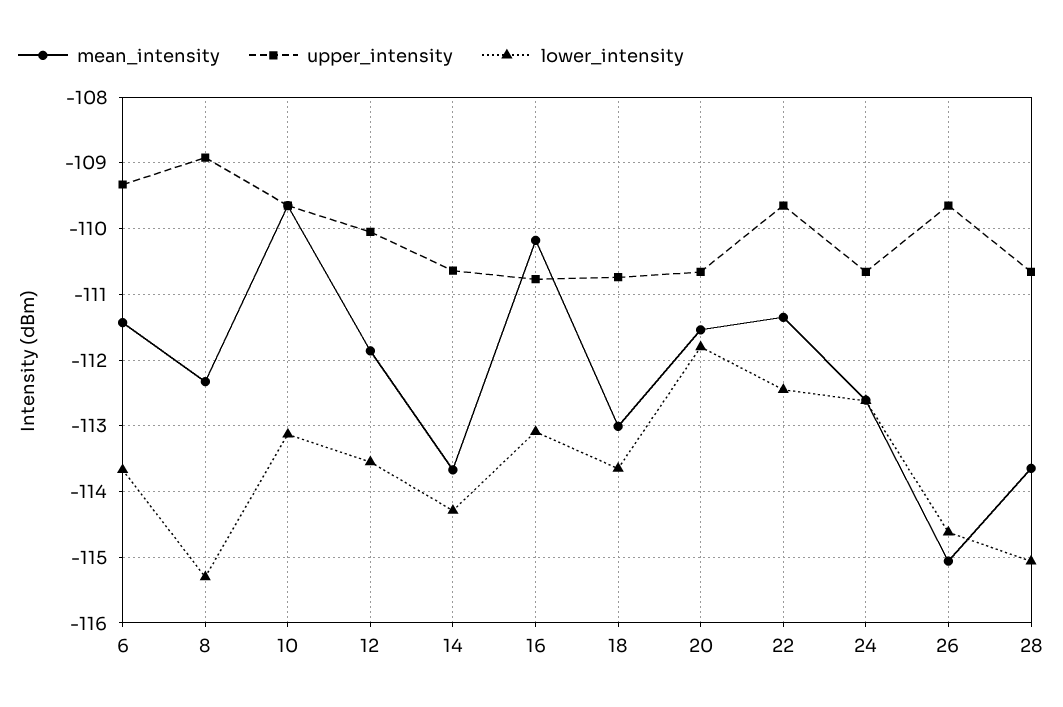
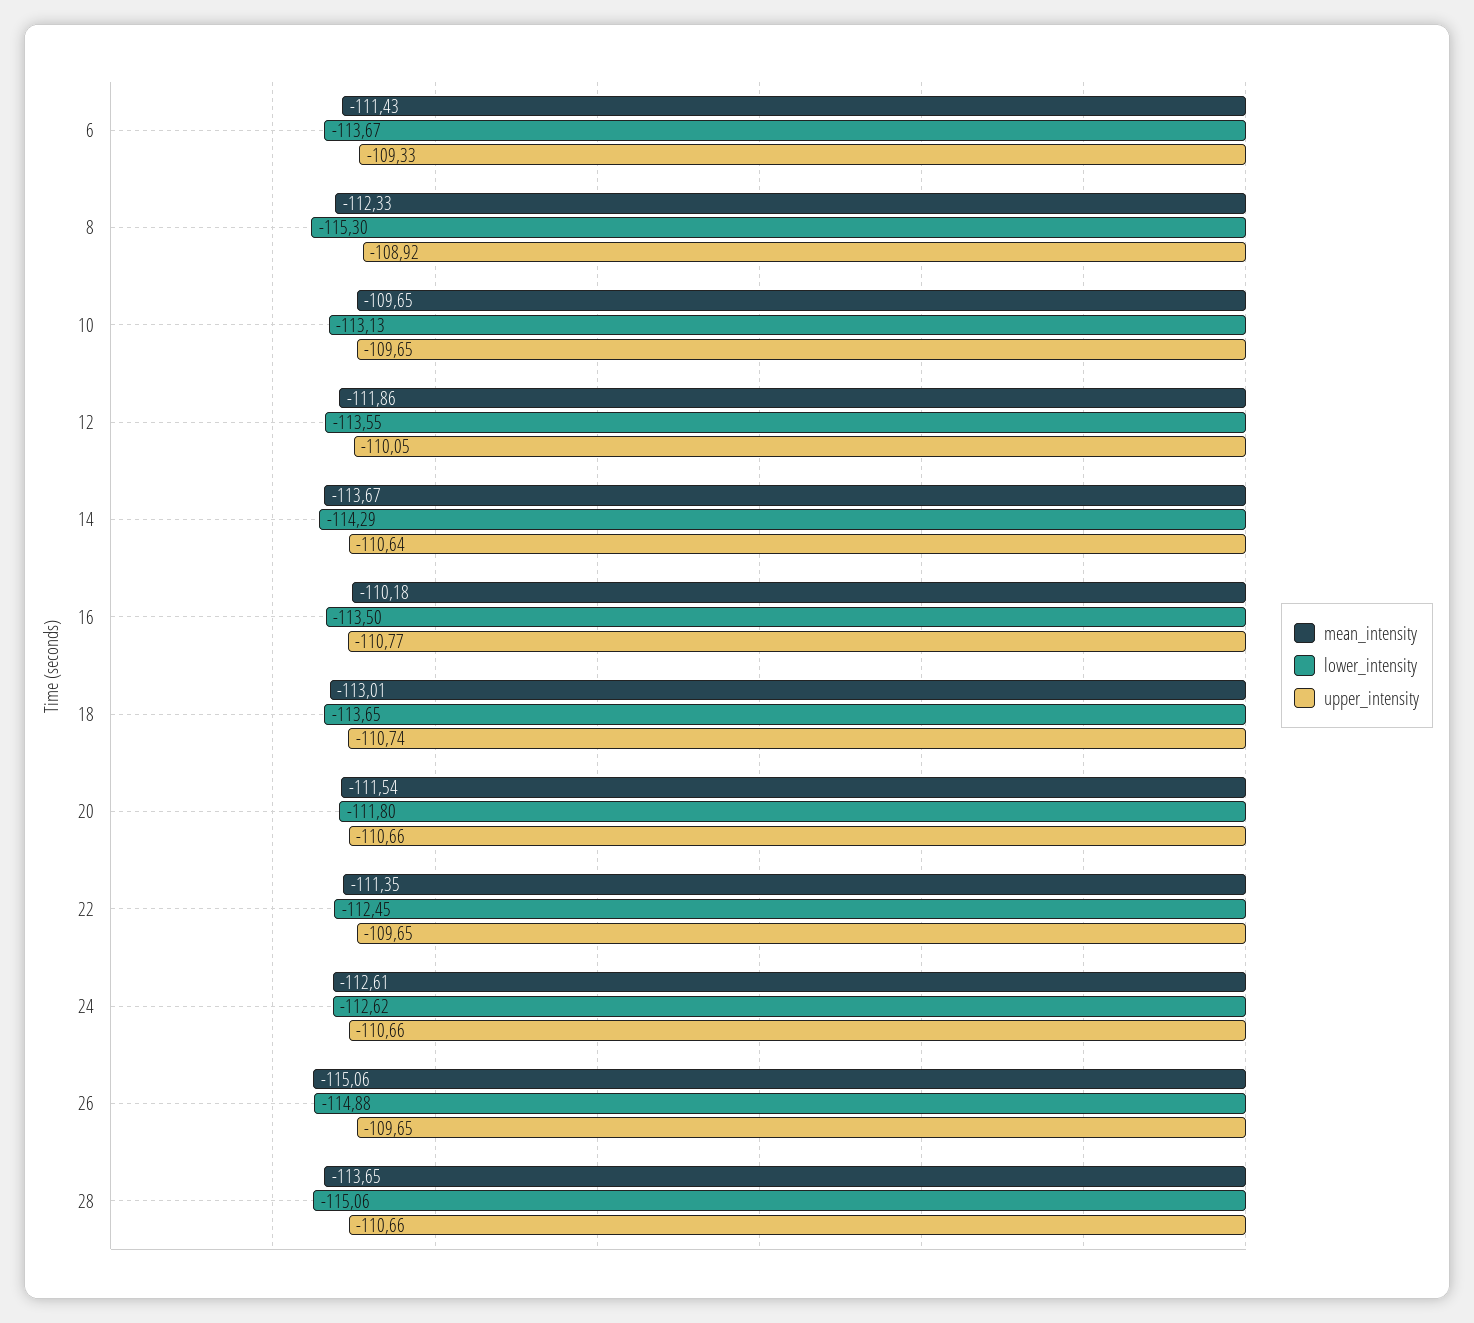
lower_intensity, 16: -113.1 -> -113.5
lower_intensity, 26: -114.6 -> -114.88

